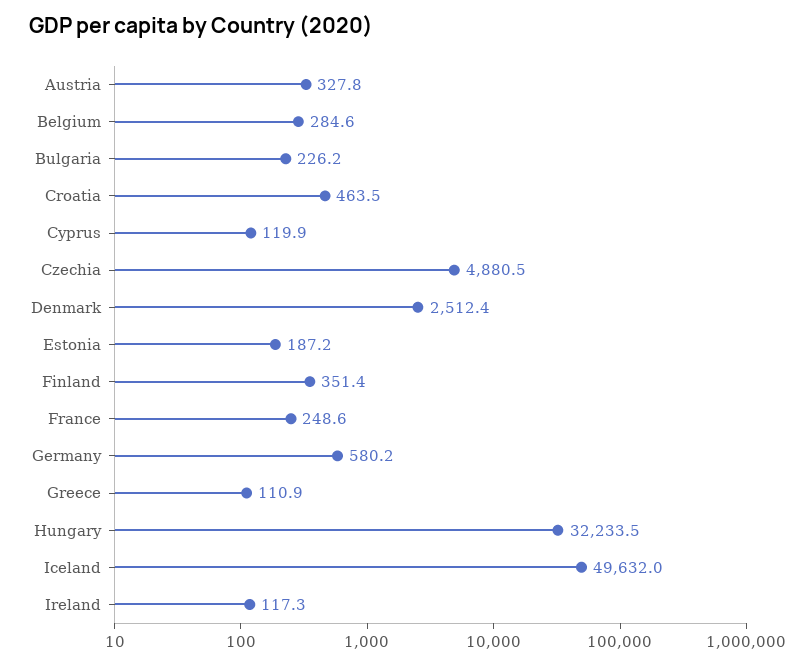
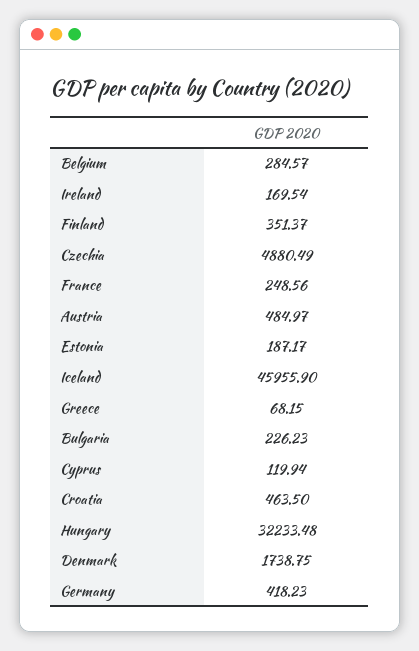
Austria: 327.8 -> 484.97
Denmark: 2512.4 -> 1738.75
Germany: 580.2 -> 418.23
Greece: 110.9 -> 68.15
Iceland: 49632 -> 45955.9
Ireland: 117.3 -> 169.54

